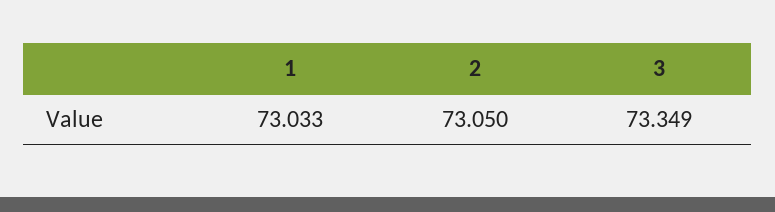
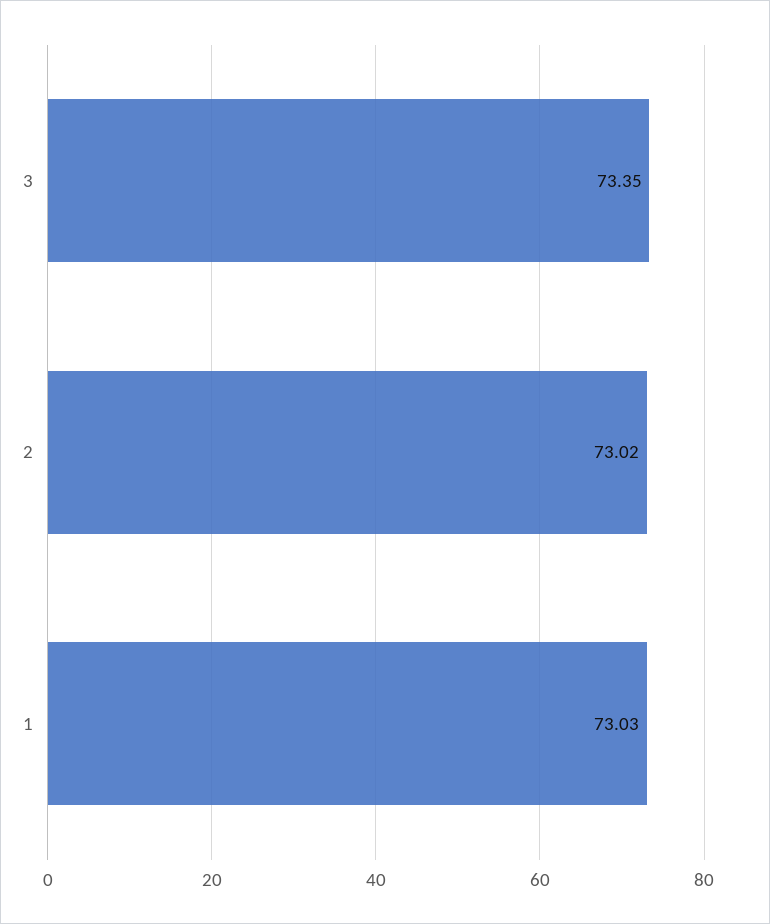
2: 73.05 -> 73.02

